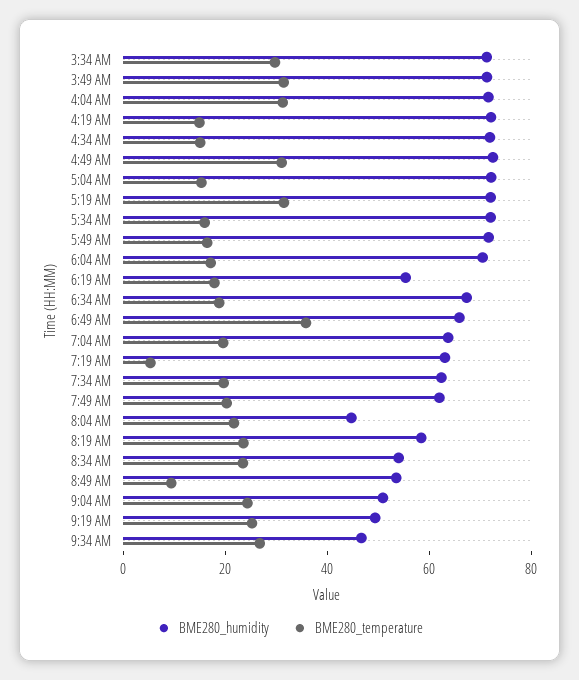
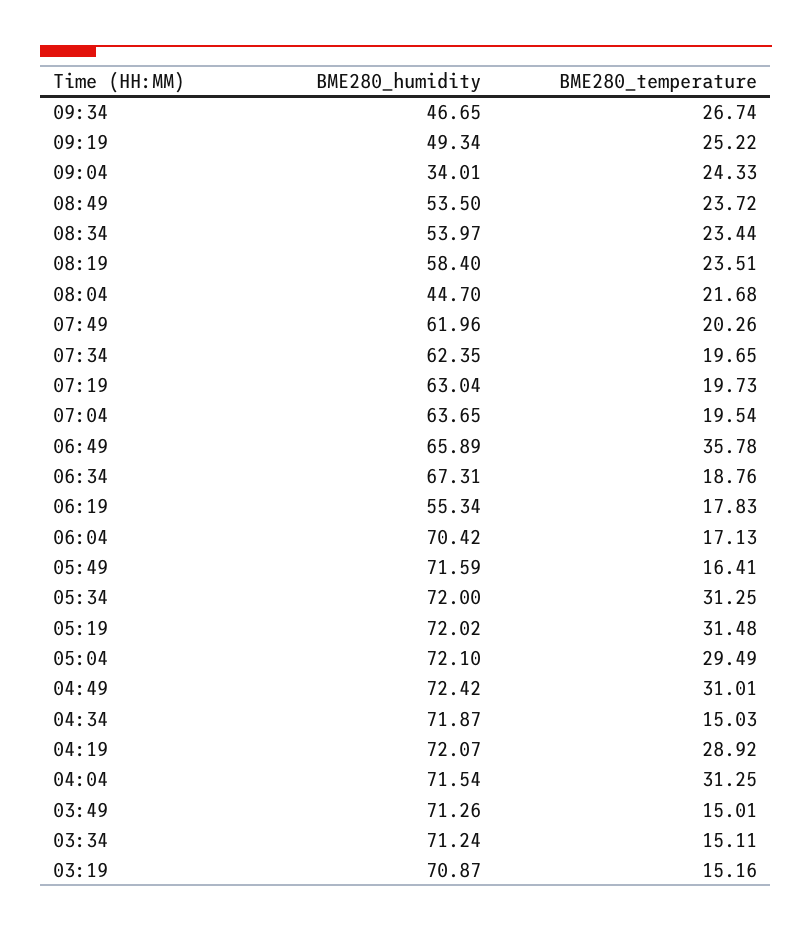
BME280_temperature, 3:34 AM: 30 -> 15.11
BME280_temperature, 3:49 AM: 30 -> 15.01
BME280_temperature, 4:19 AM: 15 -> 28.92
BME280_temperature, 5:04 AM: 15 -> 29.49
BME280_temperature, 5:34 AM: 15 -> 31.25
BME280_temperature, 7:19 AM: 5 -> 19.73
BME280_temperature, 8:49 AM: 10 -> 23.72
BME280_humidity, 9:04 AM: 50 -> 34.01
BME280_humidity, 03:19: none -> 70.87
BME280_temperature, 03:19: none -> 15.16

